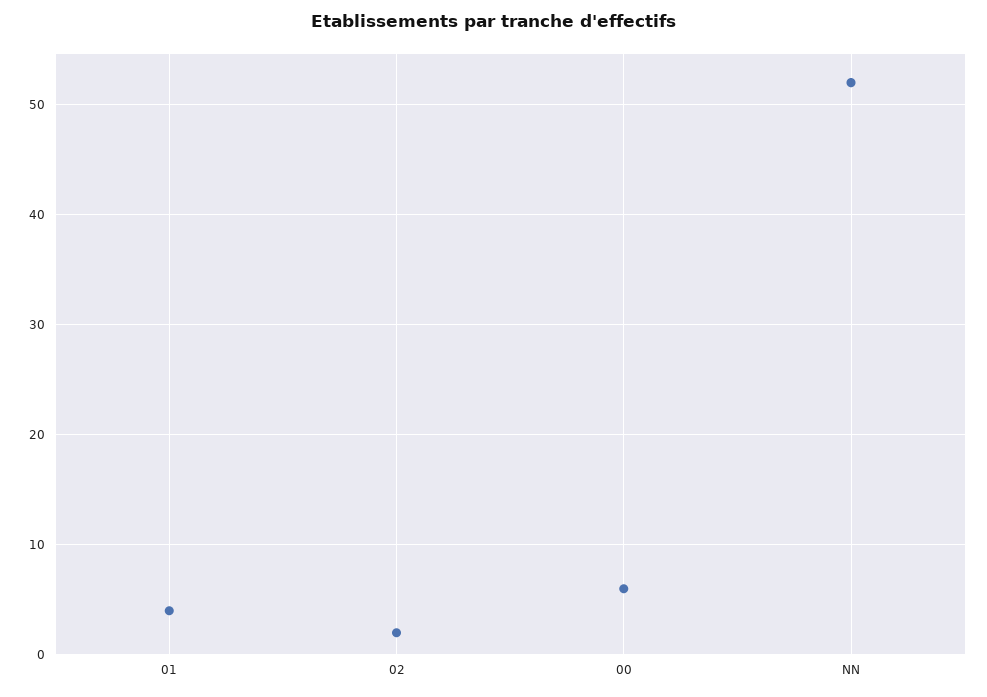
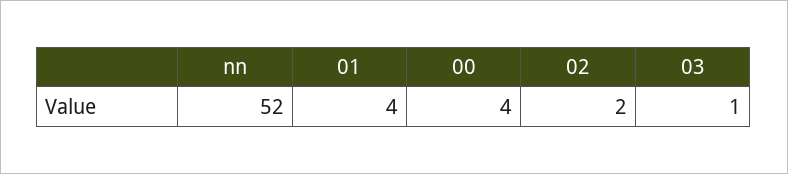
00: 6 -> 4
03: none -> 1

